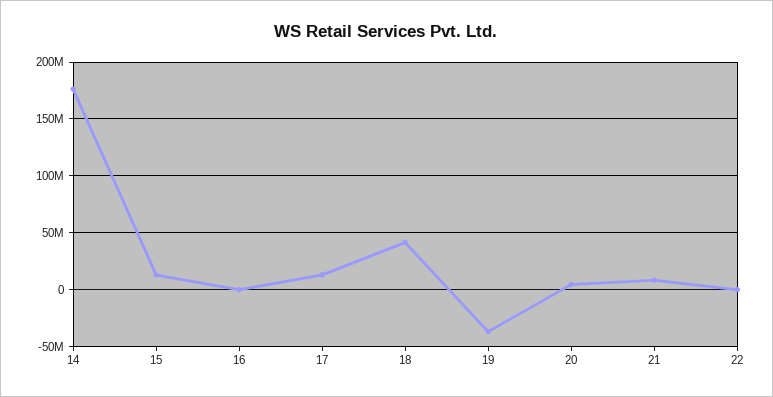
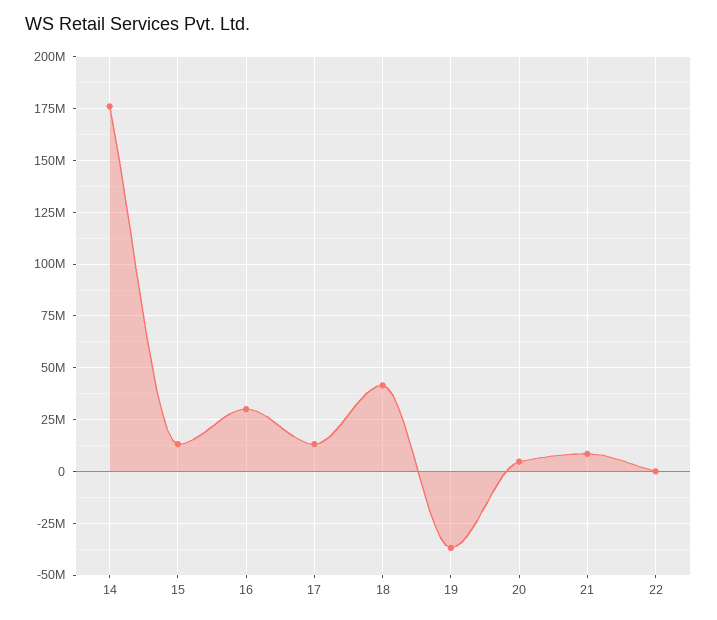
16: 0 -> 30000000

